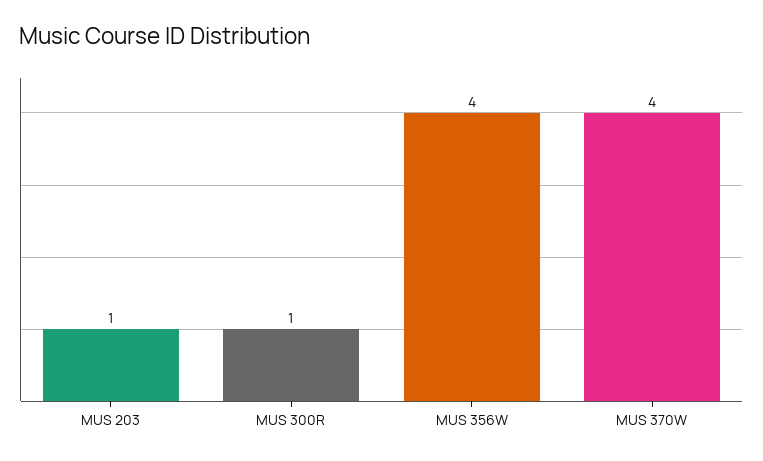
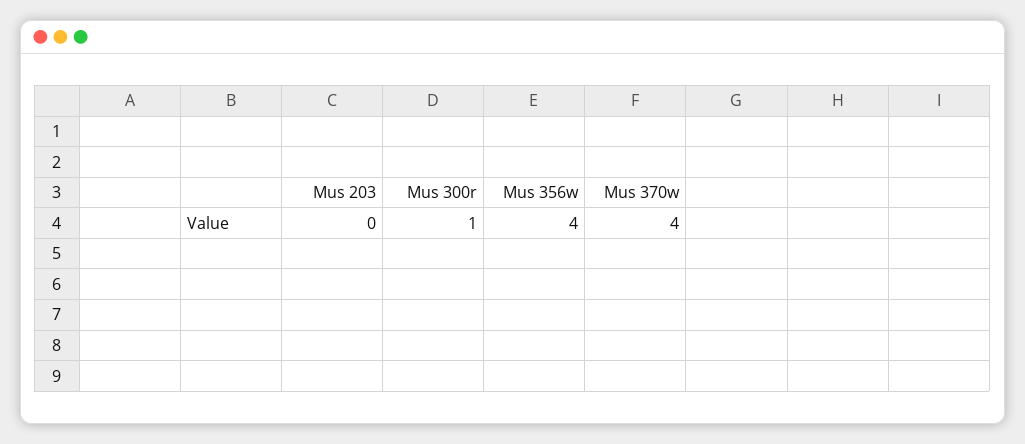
MUS 203: 1 -> 0

